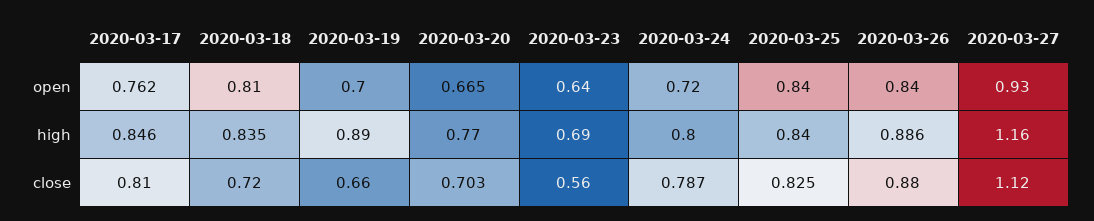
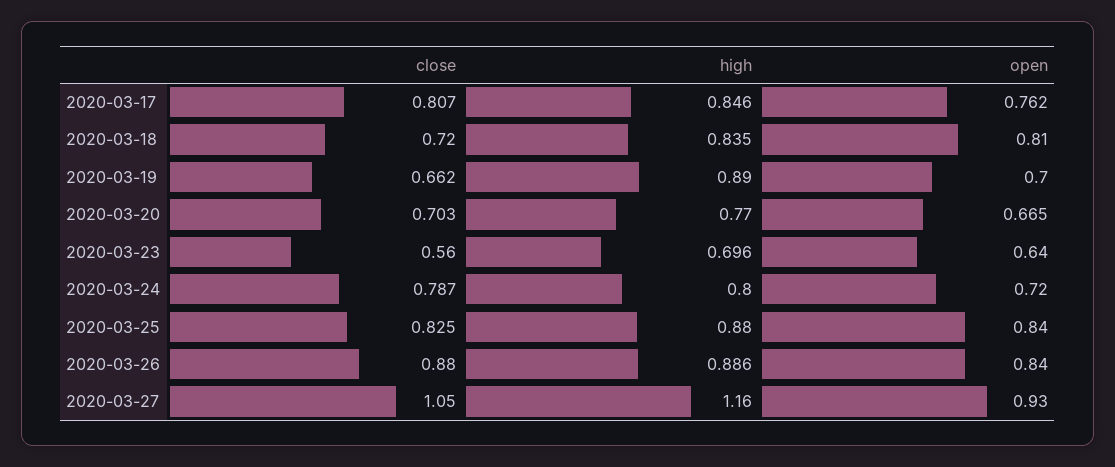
2020-03-23, high: 0.69 -> 0.696
2020-03-25, high: 0.84 -> 0.88
2020-03-17, close: 0.81 -> 0.807
2020-03-19, close: 0.66 -> 0.662
2020-03-27, close: 1.12 -> 1.05

